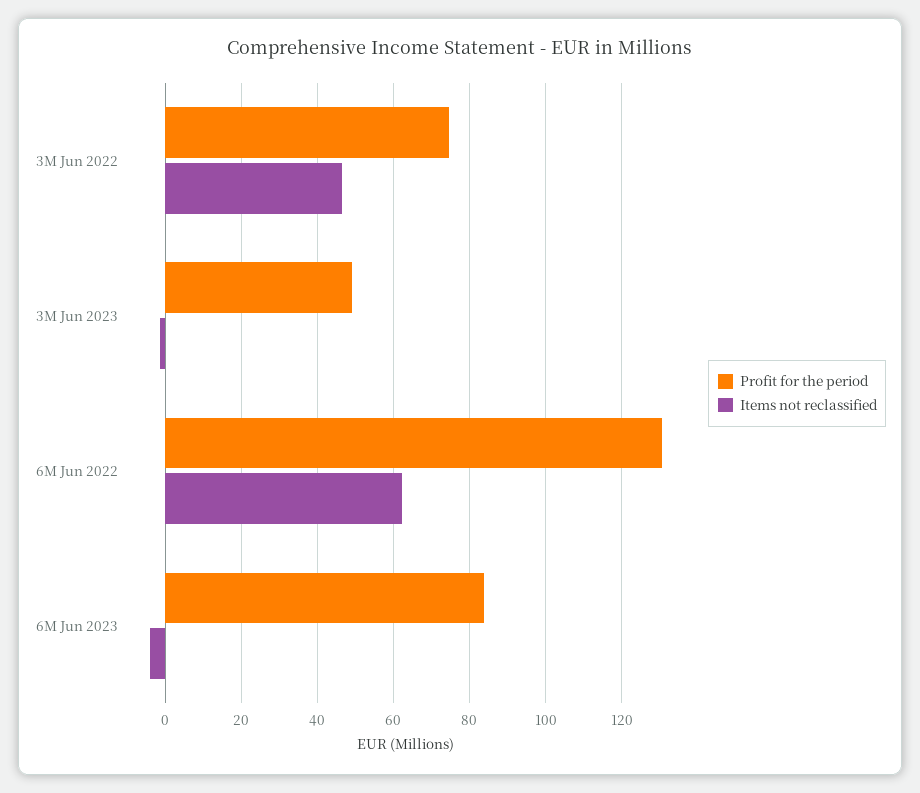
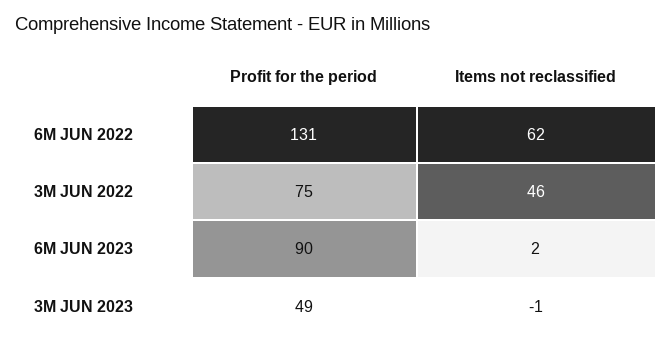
Profit for the period, 6M Jun 2023: 84 -> 90
Items not reclassified, 6M Jun 2023: -4 -> 2

